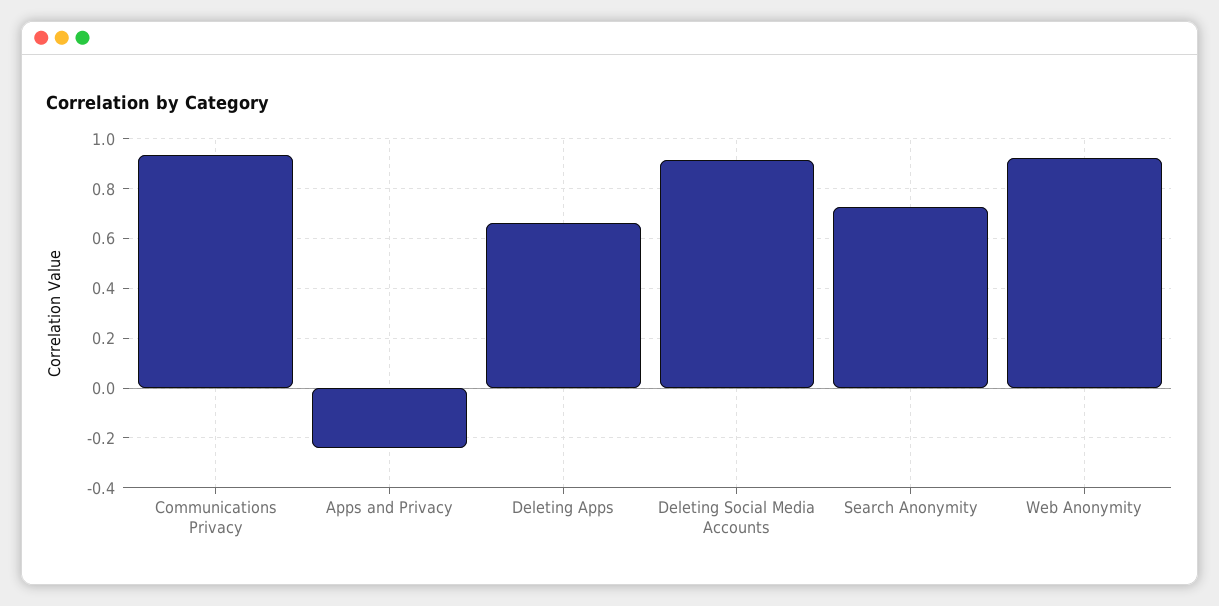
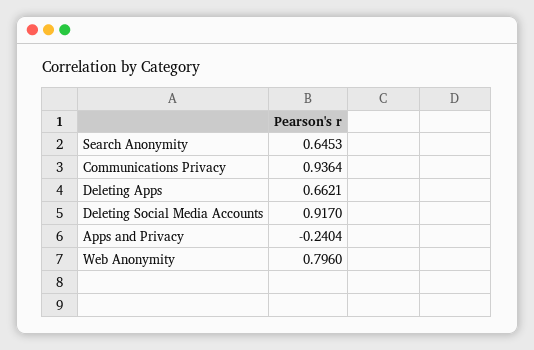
Search Anonymity: 0.725 -> 0.6453
Web Anonymity: 0.925 -> 0.796

